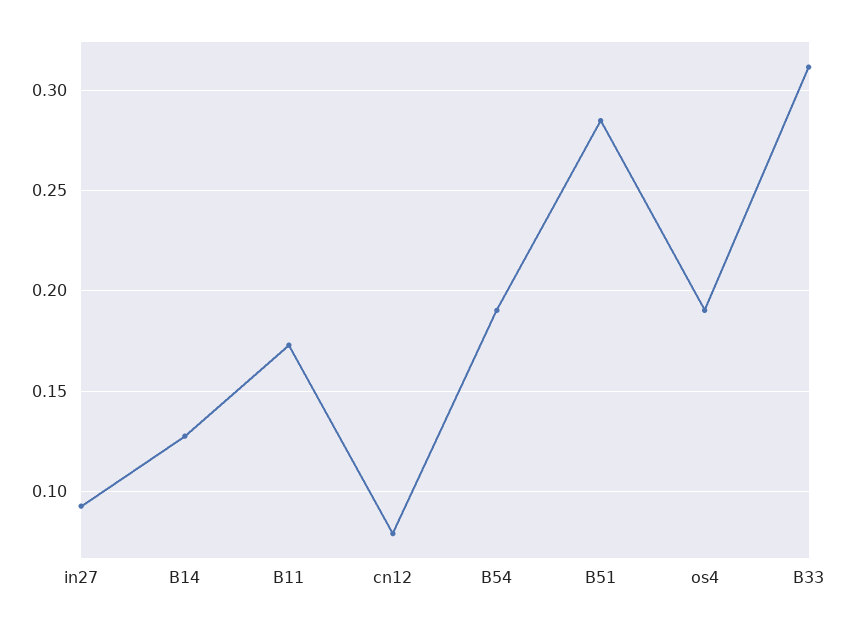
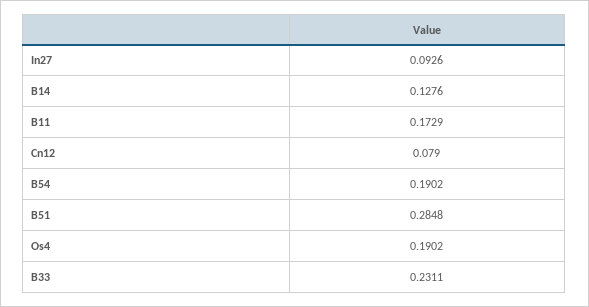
B33: 0.31 -> 0.2311

